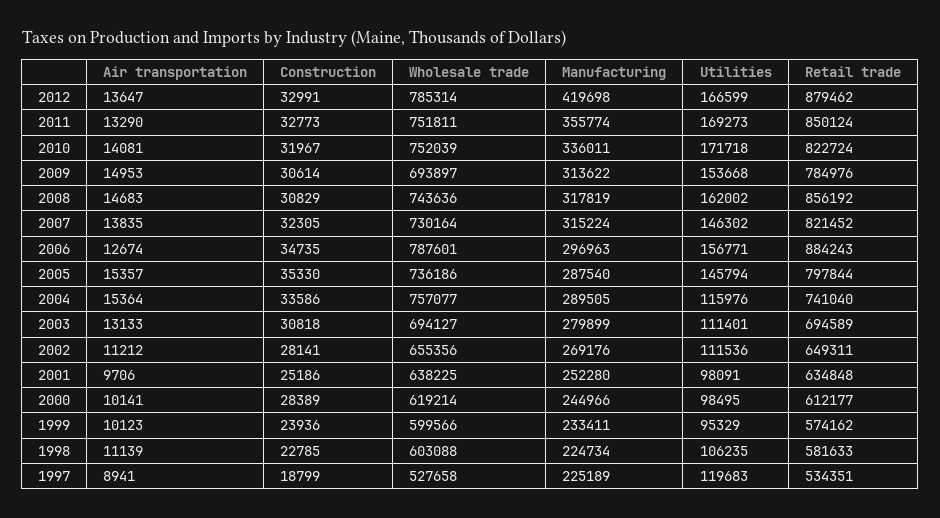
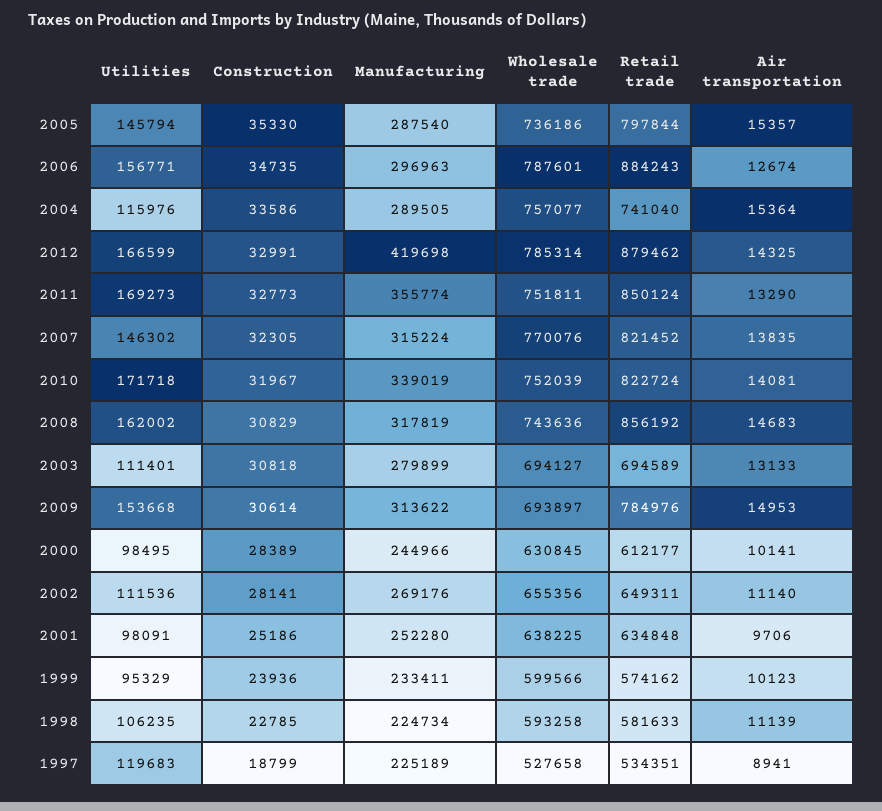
Air transportation, 2012: 13647 -> 14325
Manufacturing, 2010: 336011 -> 339019
Wholesale trade, 2007: 730164 -> 770076
Air transportation, 2002: 11212 -> 11140
Wholesale trade, 2000: 619214 -> 630845
Wholesale trade, 1998: 603088 -> 593258

